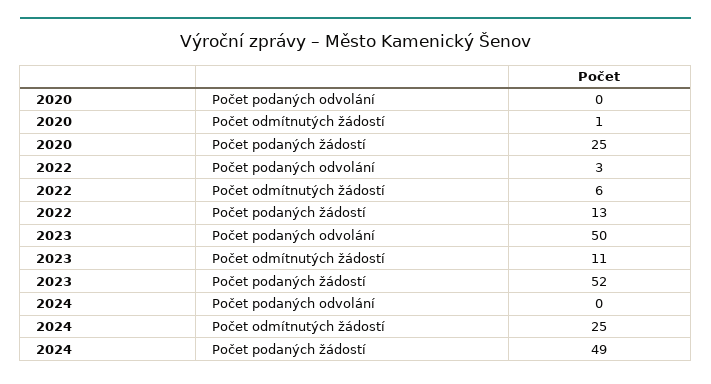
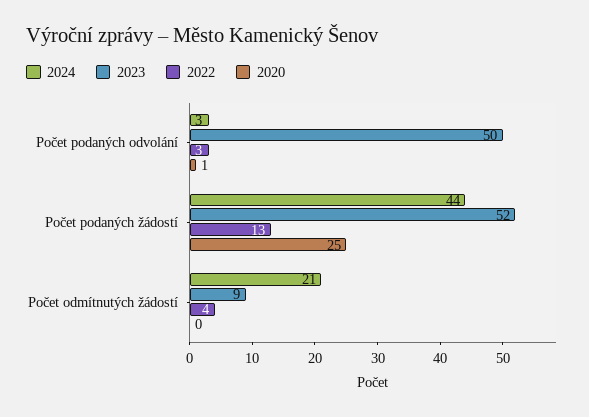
2020, Počet podaných odvolání: 0 -> 1
2020, Počet odmítnutých žádostí: 1 -> 0
2022, Počet odmítnutých žádostí: 6 -> 4
2023, Počet odmítnutých žádostí: 11 -> 9
2024, Počet podaných odvolání: 0 -> 3
2024, Počet odmítnutých žádostí: 25 -> 21
2024, Počet podaných žádostí: 49 -> 44

